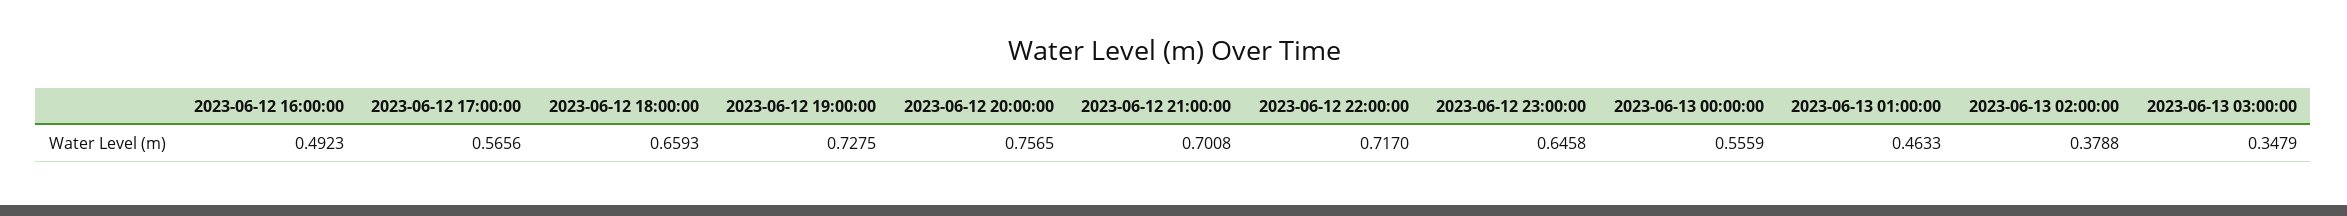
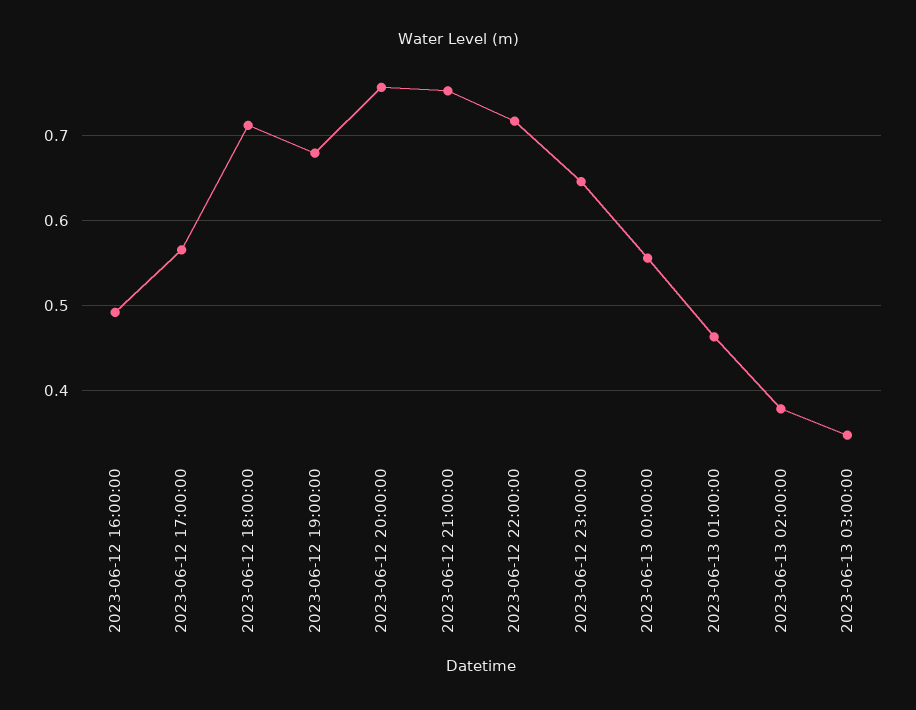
2023-06-12 18:00:00: 0.6593 -> 0.71
2023-06-12 19:00:00: 0.7275 -> 0.68
2023-06-12 21:00:00: 0.7008 -> 0.75

